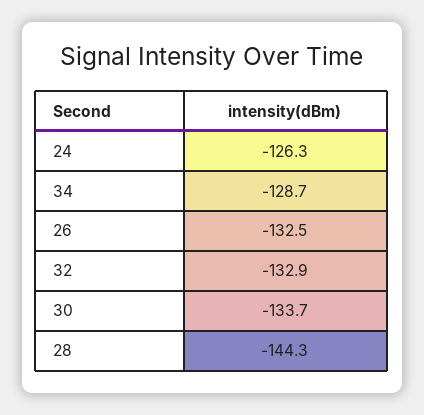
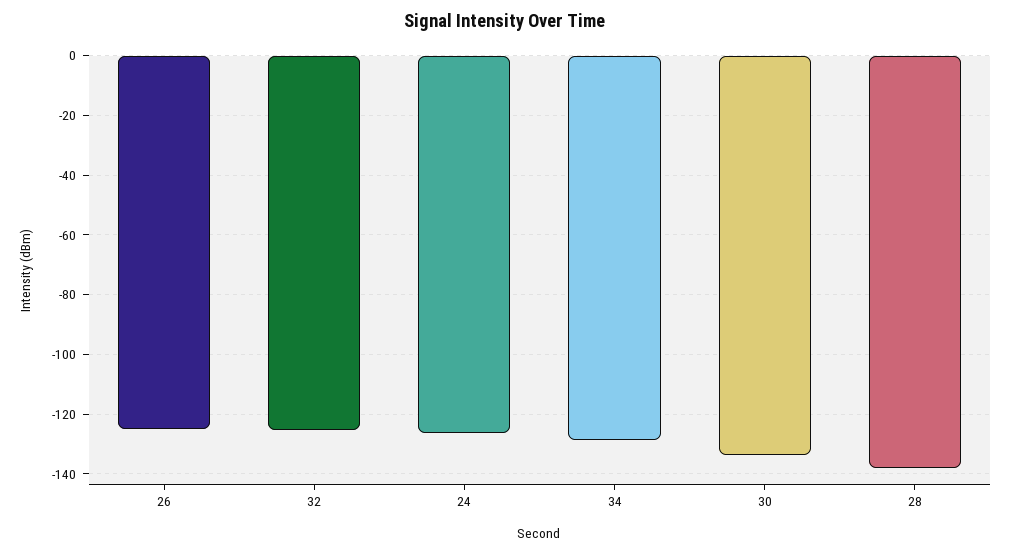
26: -132.5 -> -125
32: -132.9 -> -125
28: -144.3 -> -137.5

